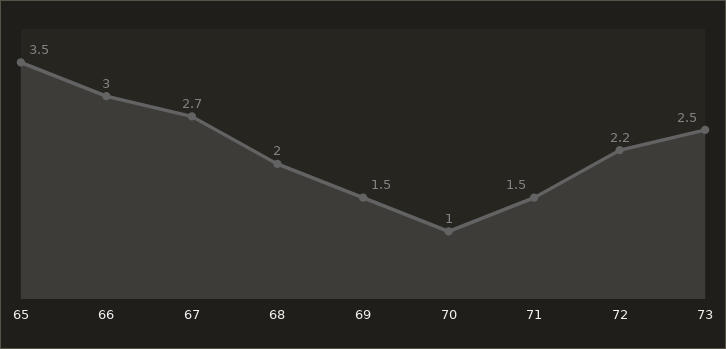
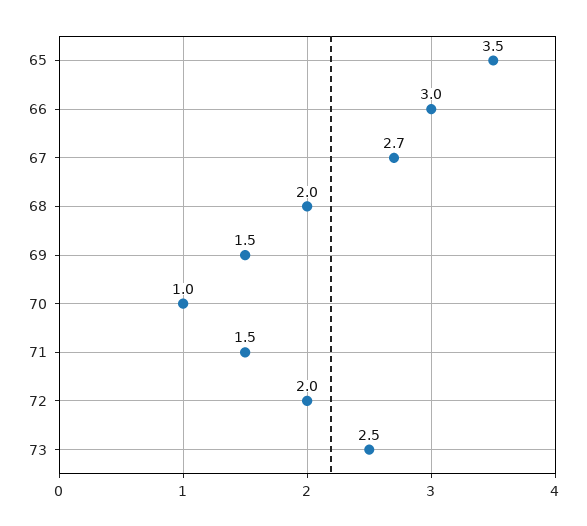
72: 2.2 -> 2

